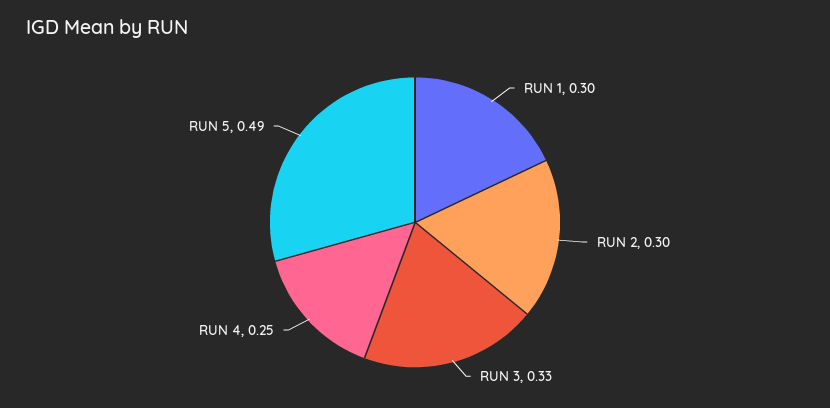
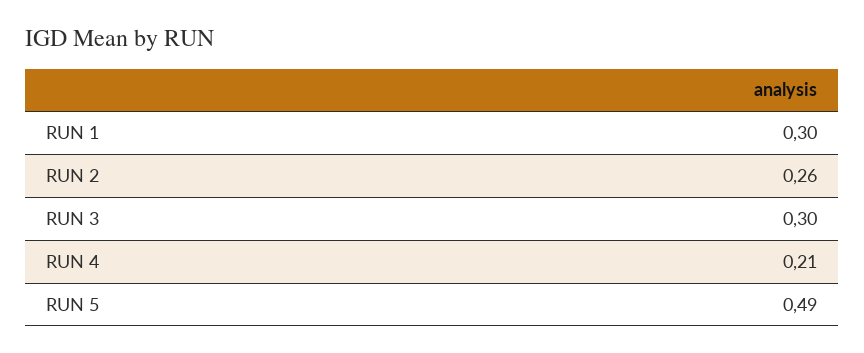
RUN 2: 0.3 -> 0.26
RUN 3: 0.33 -> 0.3
RUN 4: 0.25 -> 0.21

